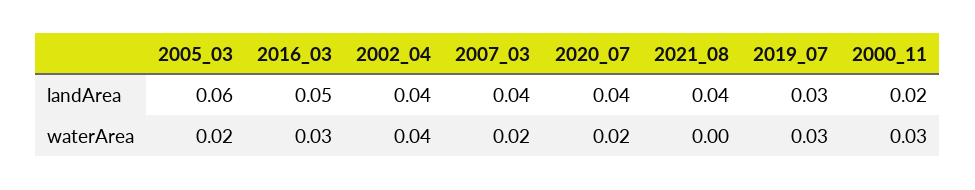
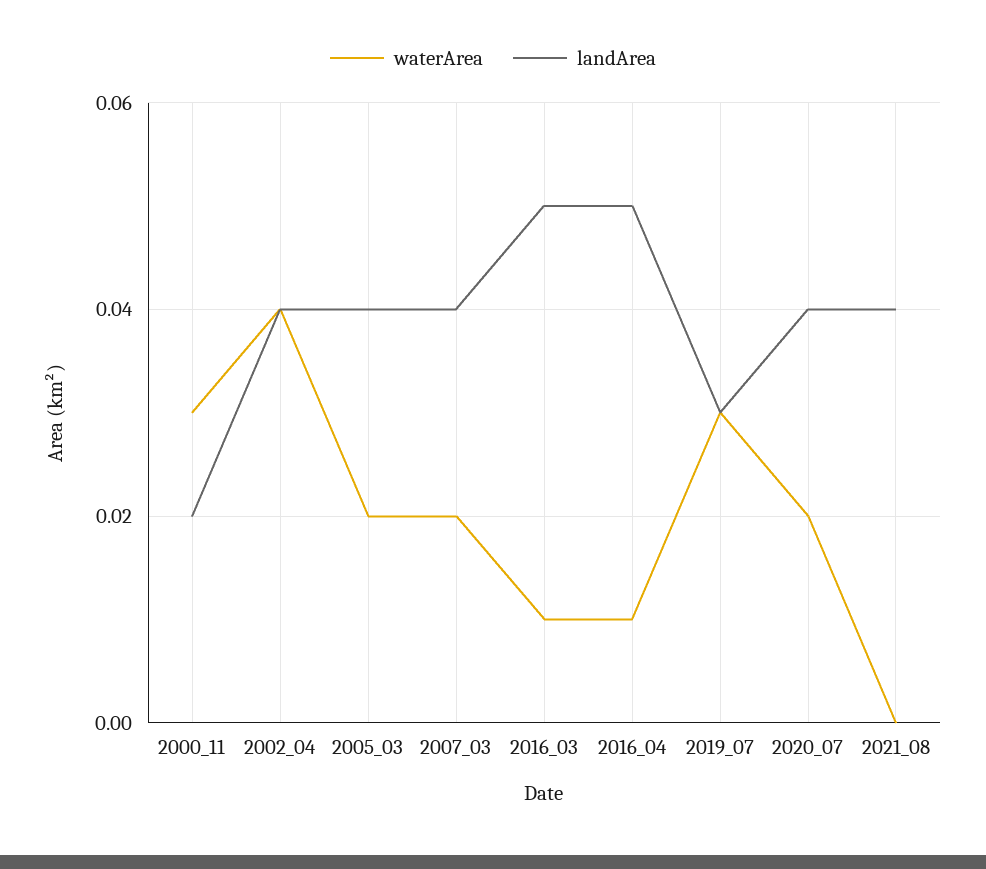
landArea, 2005_03: 0.06 -> 0.04
waterArea, 2016_03: 0.03 -> 0.01
waterArea, 2016_04: none -> 0.01
landArea, 2016_04: none -> 0.05

